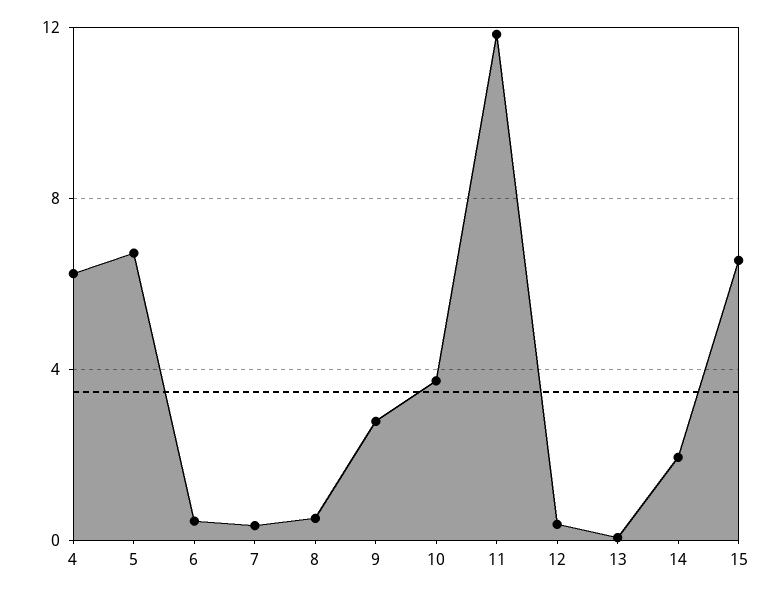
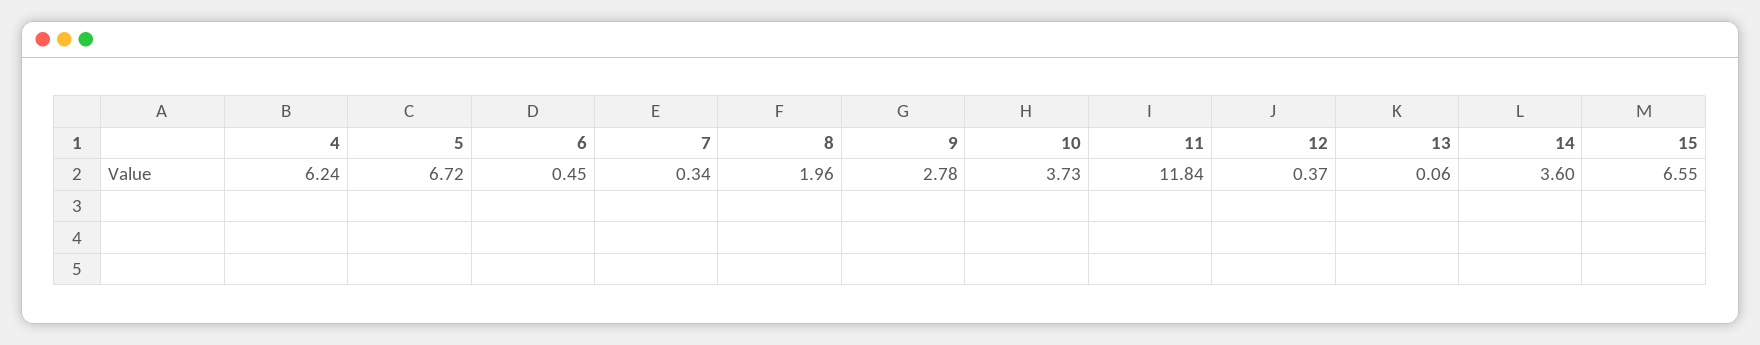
8: 0.5 -> 1.96
14: 2 -> 3.6

